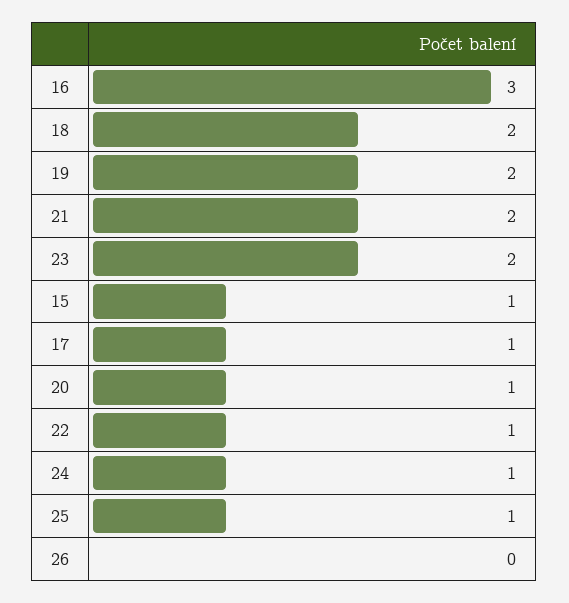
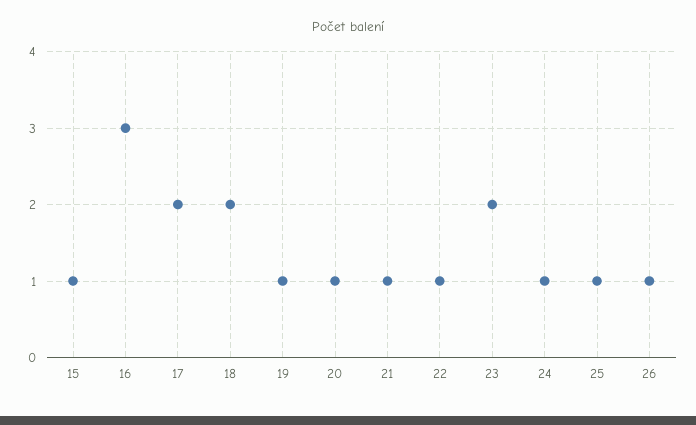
19: 2 -> 1
21: 2 -> 1
17: 1 -> 2
26: 0 -> 1

